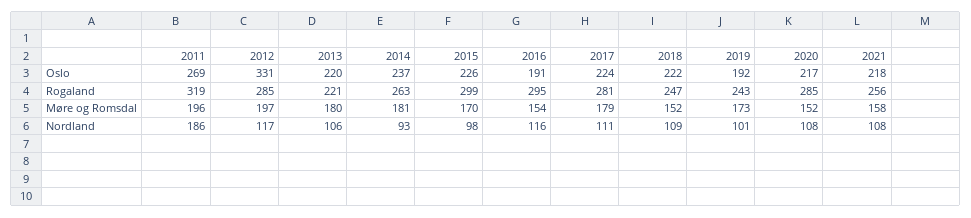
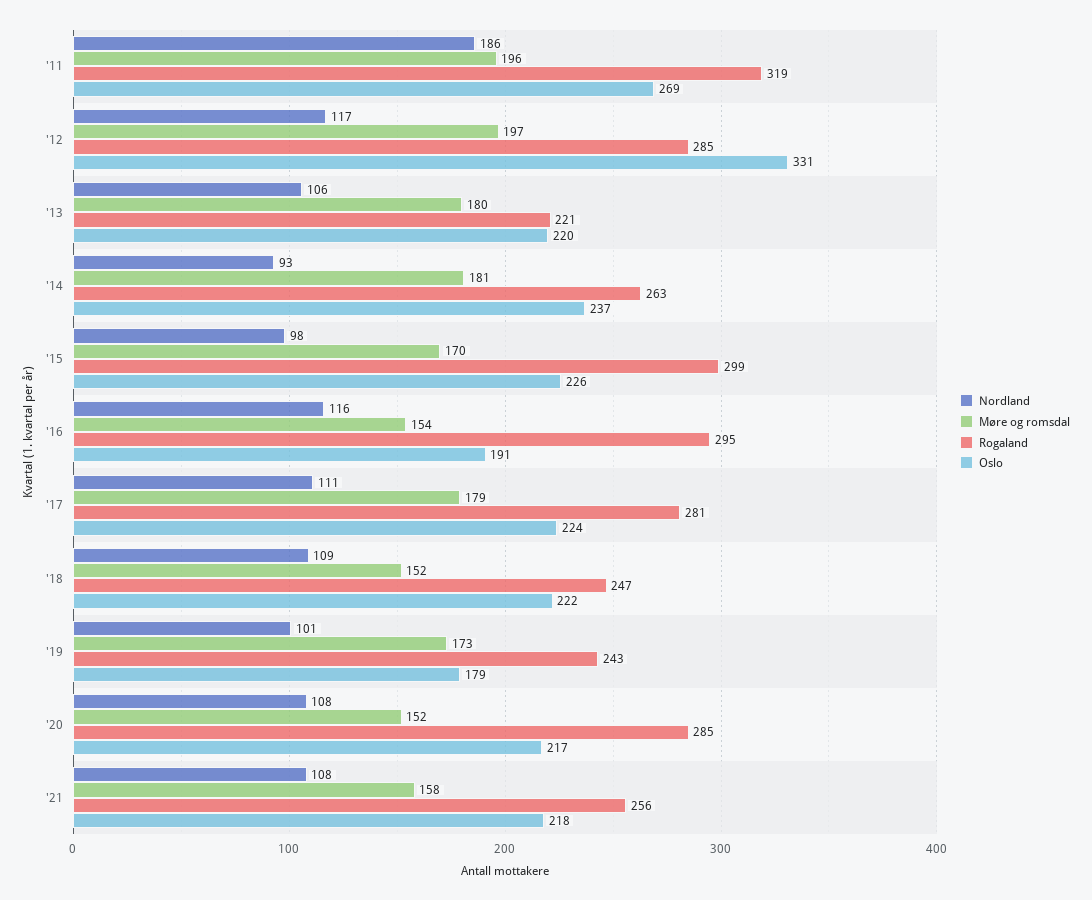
Oslo, 2019: 192 -> 179

